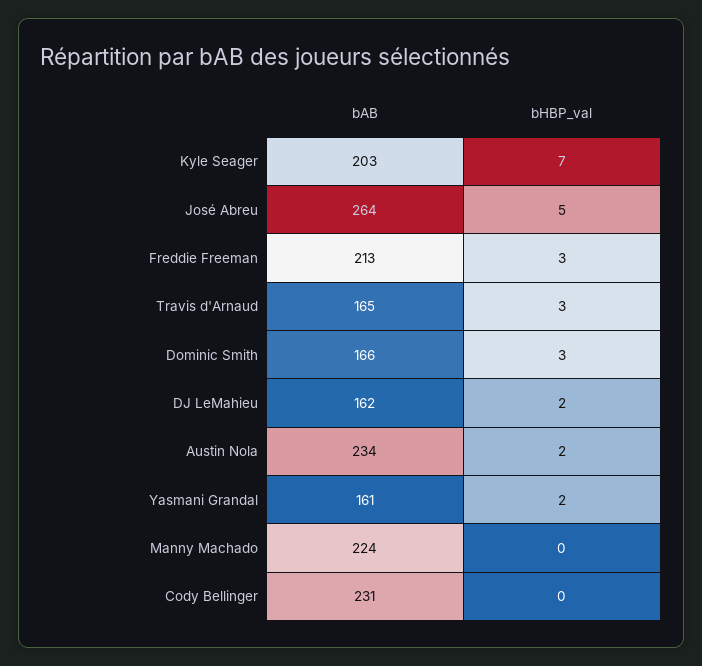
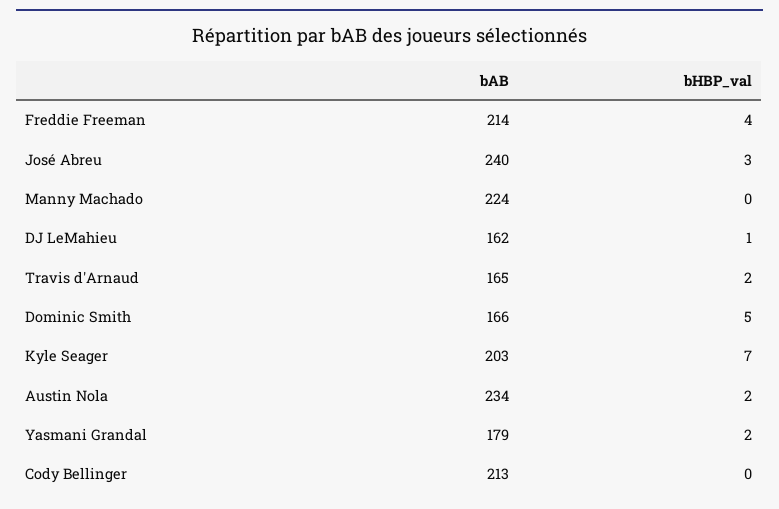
bAB, José Abreu: 264 -> 240
bHBP_val, José Abreu: 5 -> 3
bAB, Freddie Freeman: 213 -> 214
bHBP_val, Freddie Freeman: 3 -> 4
bHBP_val, Travis d'Arnaud: 3 -> 2
bHBP_val, Dominic Smith: 3 -> 5
bHBP_val, DJ LeMahieu: 2 -> 1
bAB, Yasmani Grandal: 161 -> 179
bAB, Cody Bellinger: 231 -> 213

